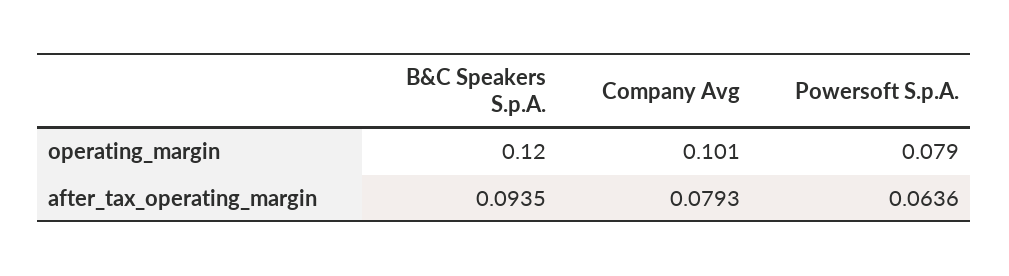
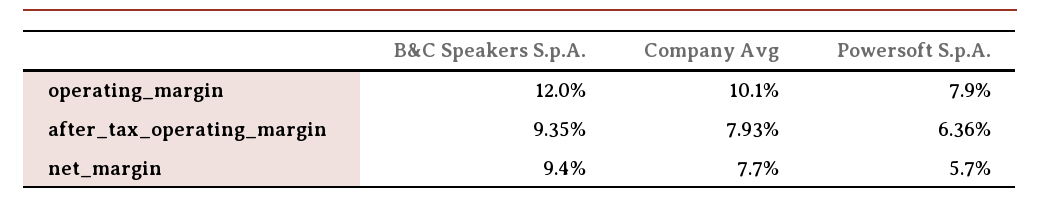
B&C Speakers S.p.A., net_margin: none -> 0.094
Company Avg, net_margin: none -> 0.077
Powersoft S.p.A., net_margin: none -> 0.057

